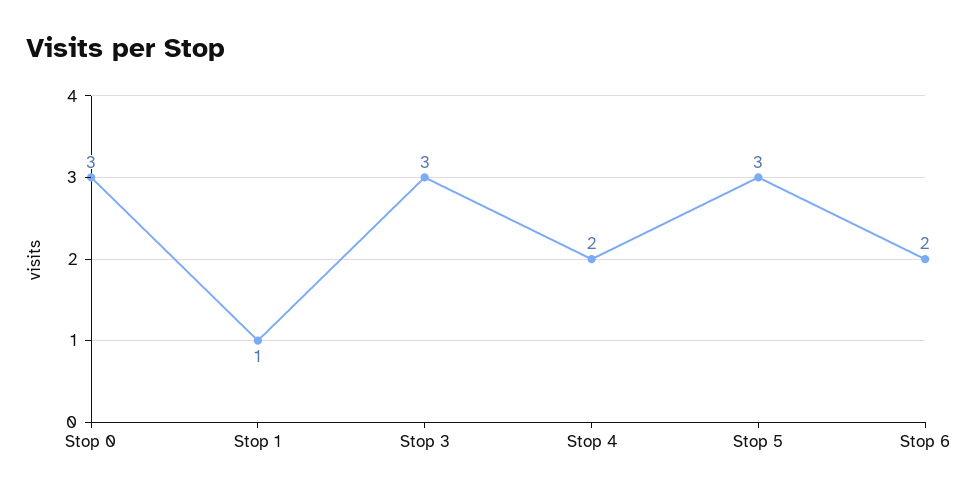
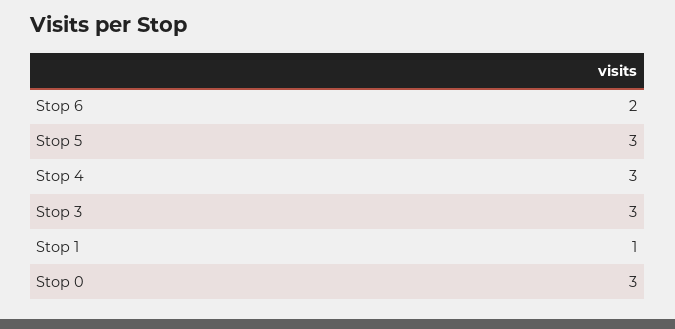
Stop 4: 2 -> 3

